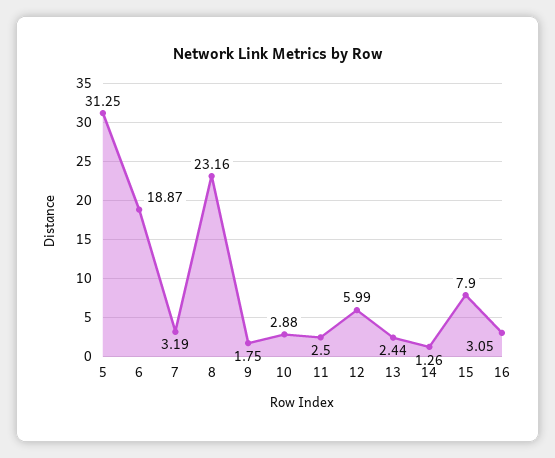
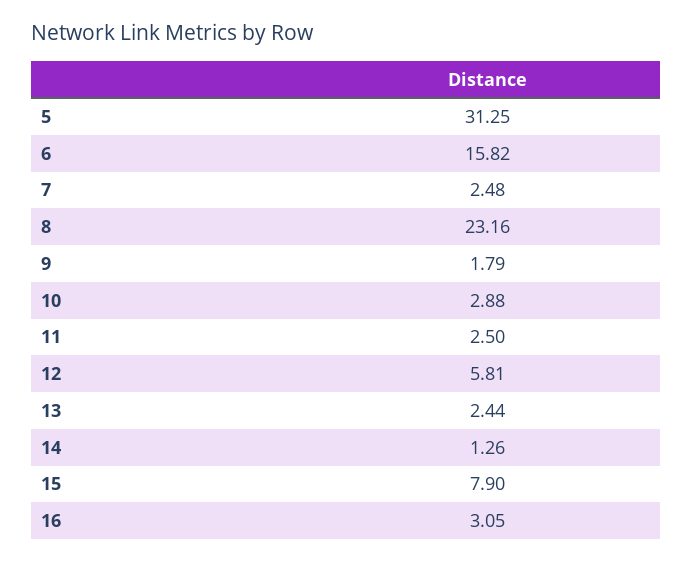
6: 18.87 -> 15.82
7: 3.19 -> 2.48
9: 1.75 -> 1.79
12: 5.99 -> 5.81

